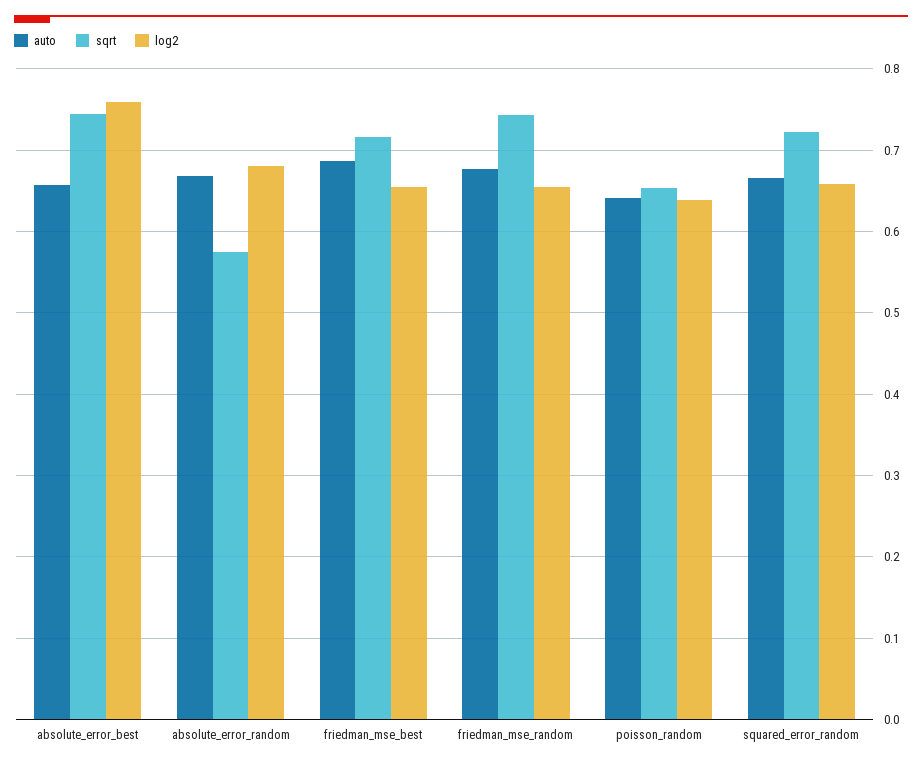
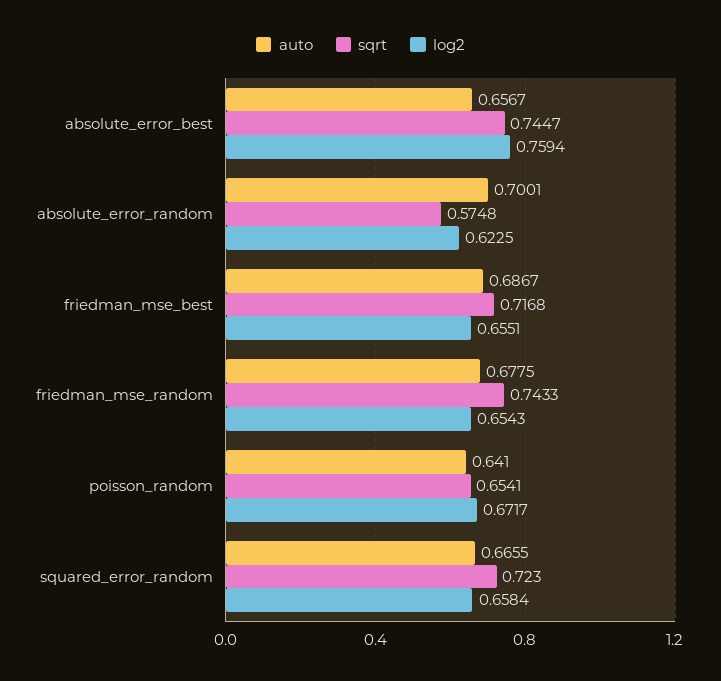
auto, absolute_error_random: 0.67 -> 0.7001
log2, absolute_error_random: 0.68 -> 0.6225
log2, poisson_random: 0.64 -> 0.6717

